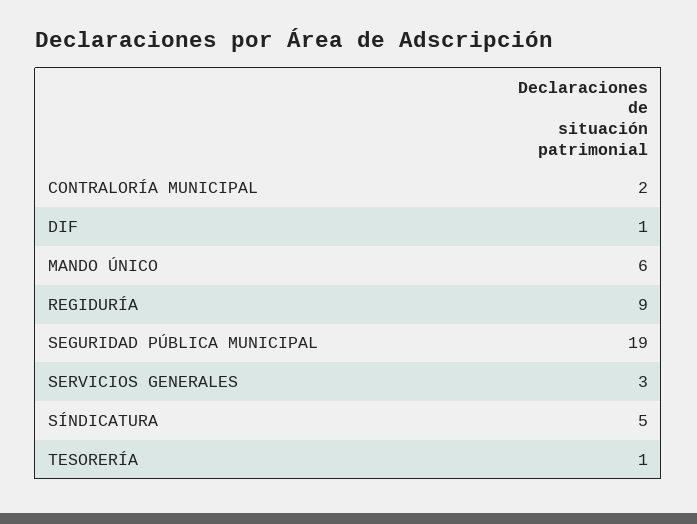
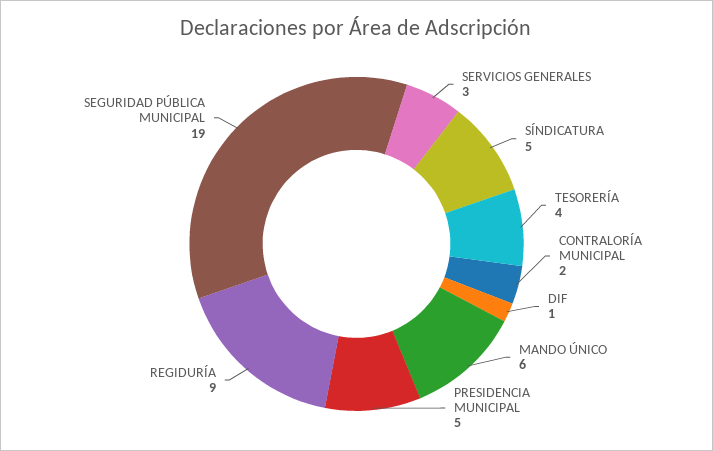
TESORERÍA: 1 -> 4
PRESIDENCIA MUNICIPAL: none -> 5

